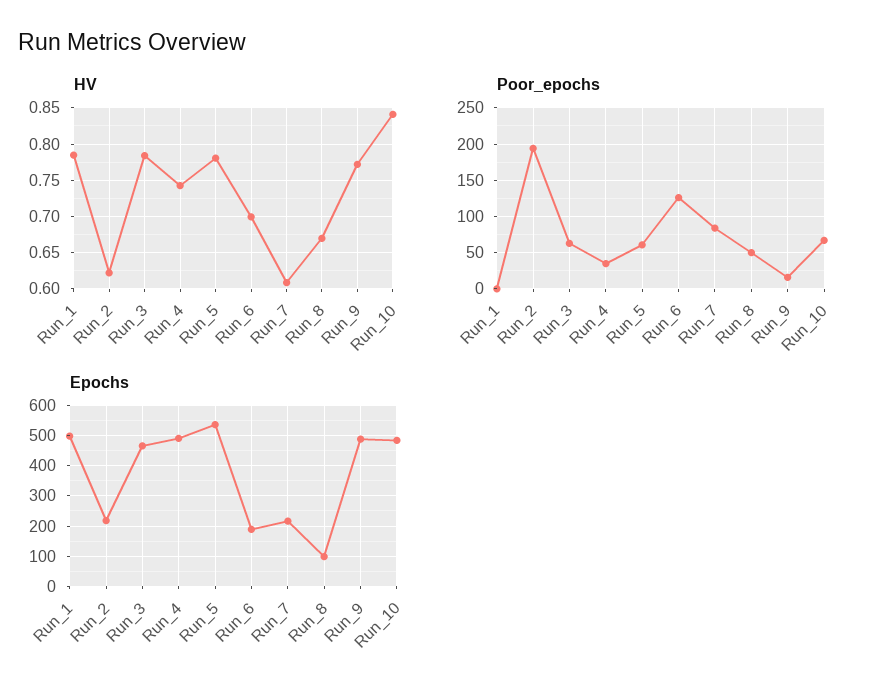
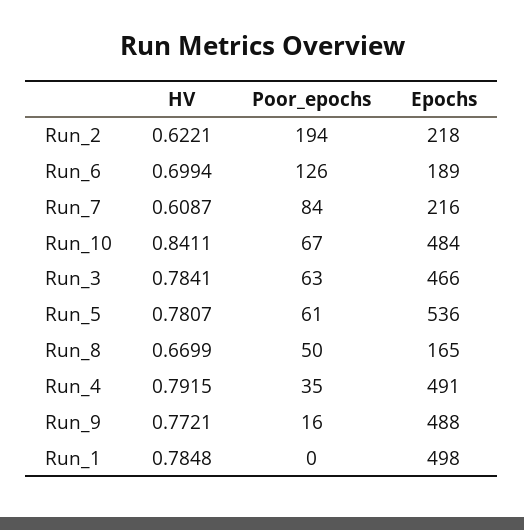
HV, Run_4: 0.74 -> 0.7915
Epochs, Run_8: 100 -> 165

